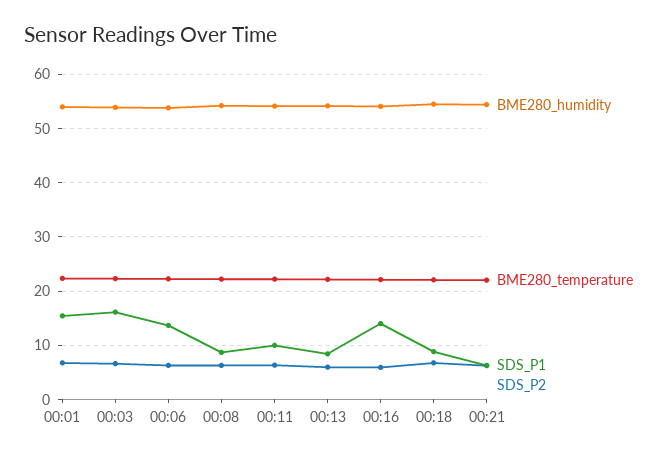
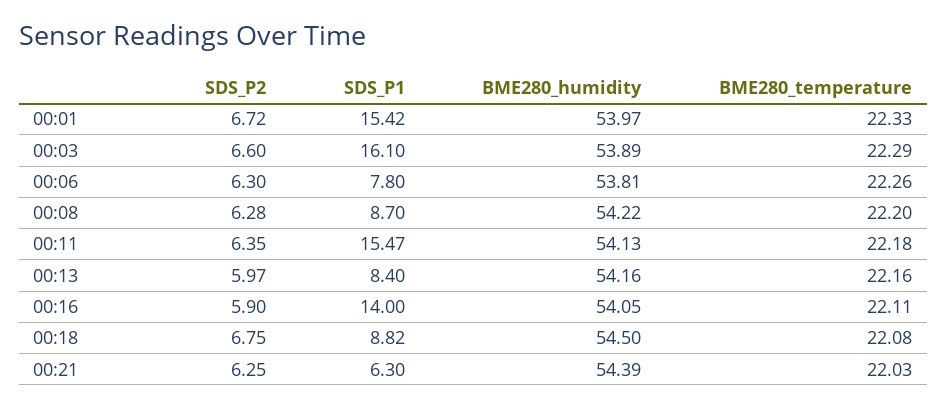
SDS_P1, 00:06: 14 -> 7.8
SDS_P1, 00:11: 10 -> 15.47

